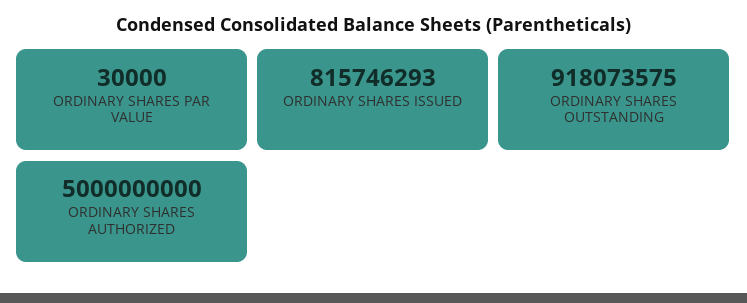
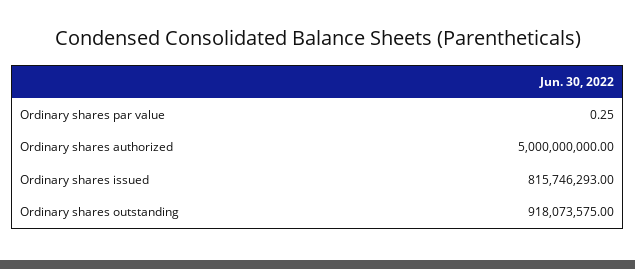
ORDINARY SHARES PAR VALUE: 30000 -> 0.25

